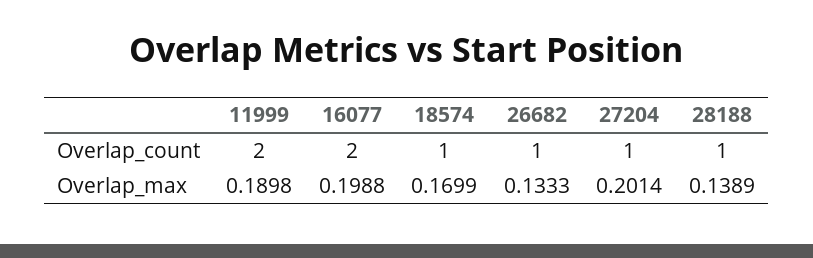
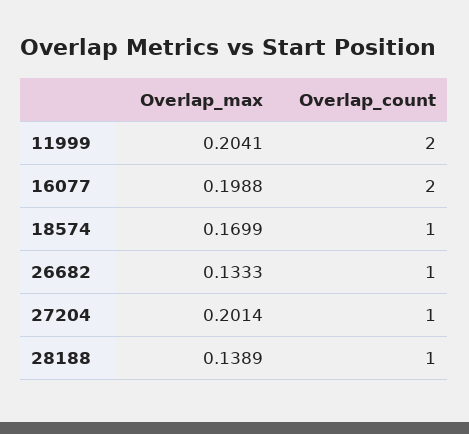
11999, Overlap_max: 0.1898 -> 0.2041

